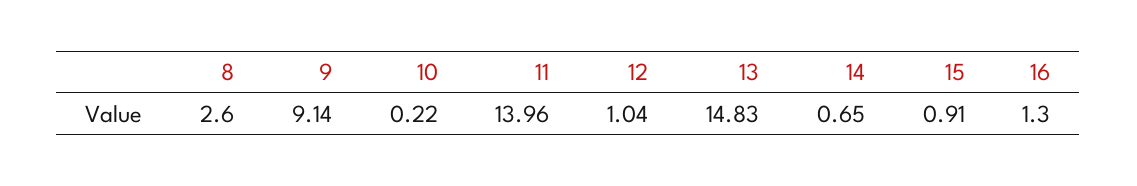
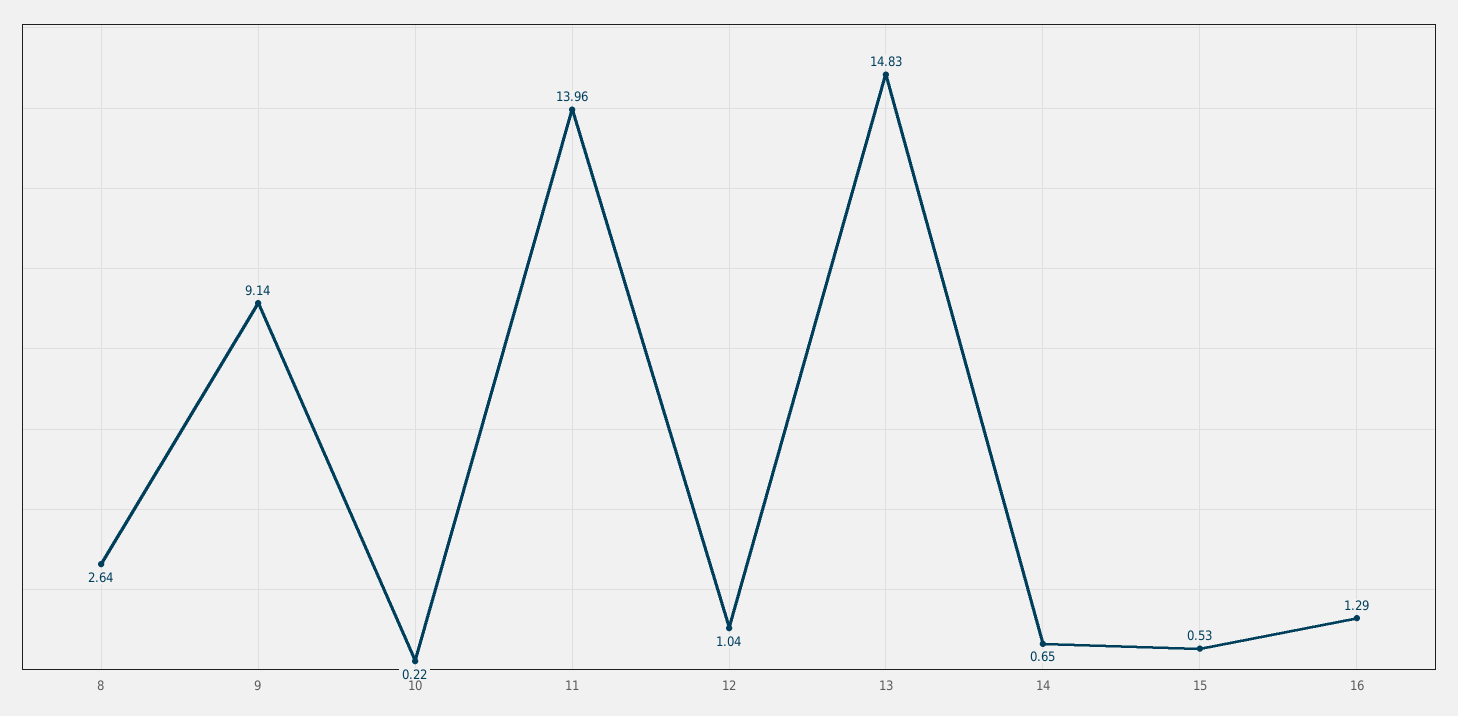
8: 2.6 -> 2.64
15: 0.91 -> 0.53
16: 1.3 -> 1.29

